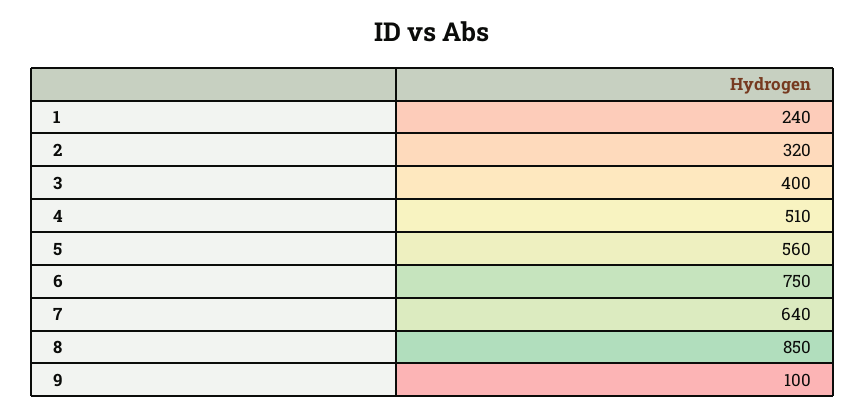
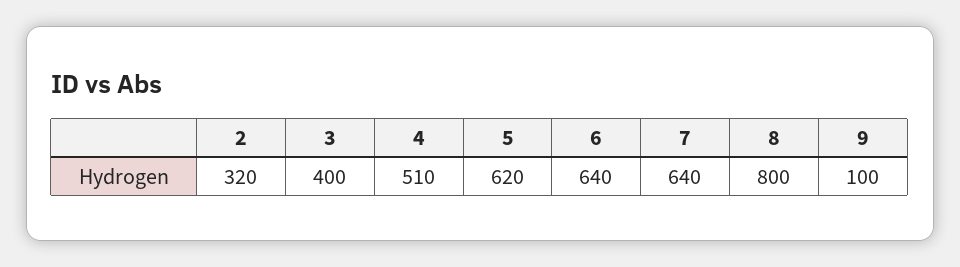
1: 240 -> none
5: 560 -> 620
6: 750 -> 640
8: 850 -> 800

